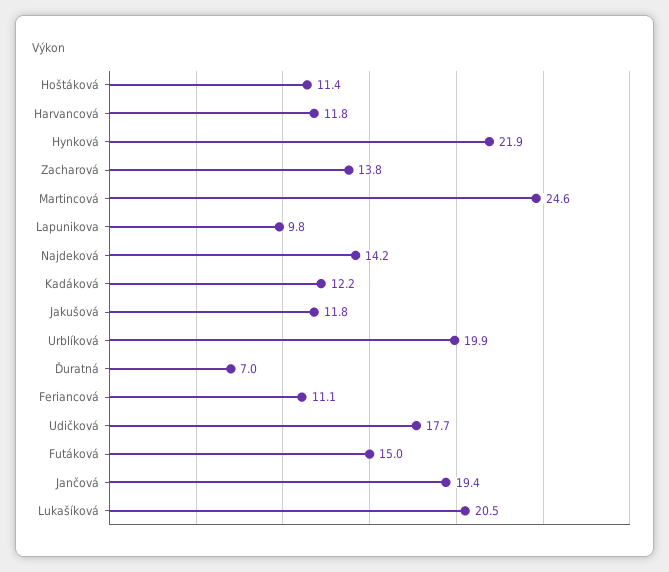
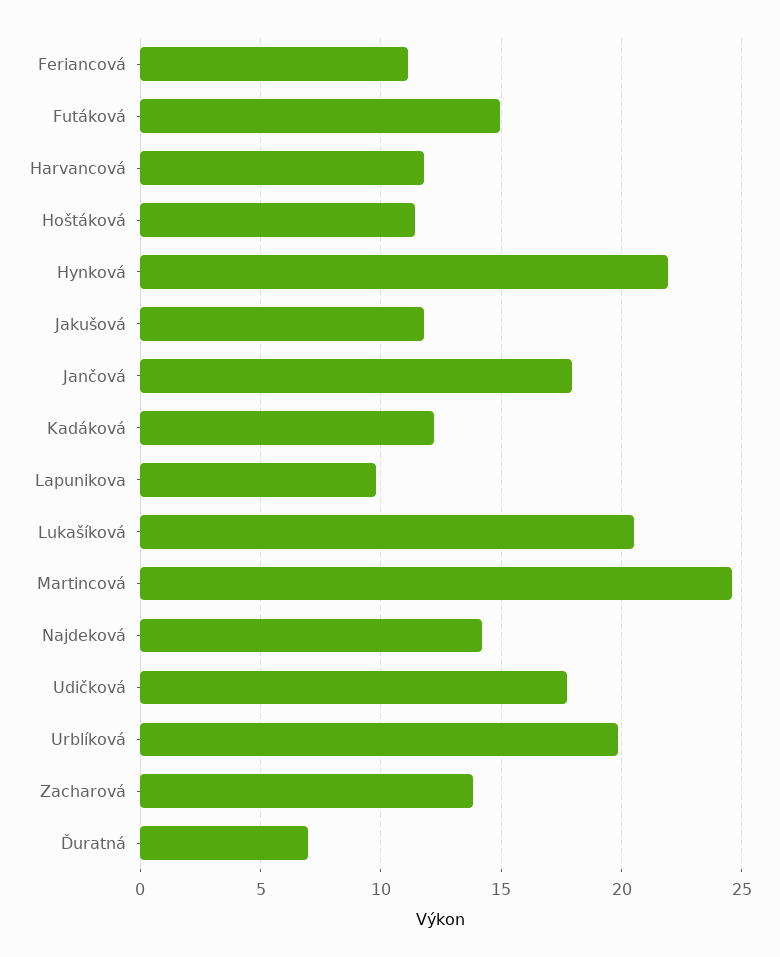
Jančová: 19.4 -> 18

